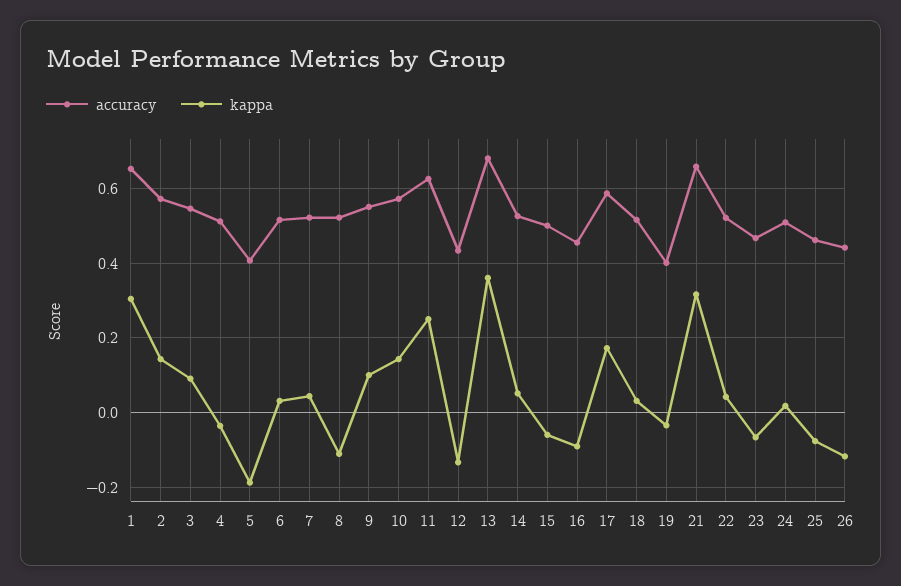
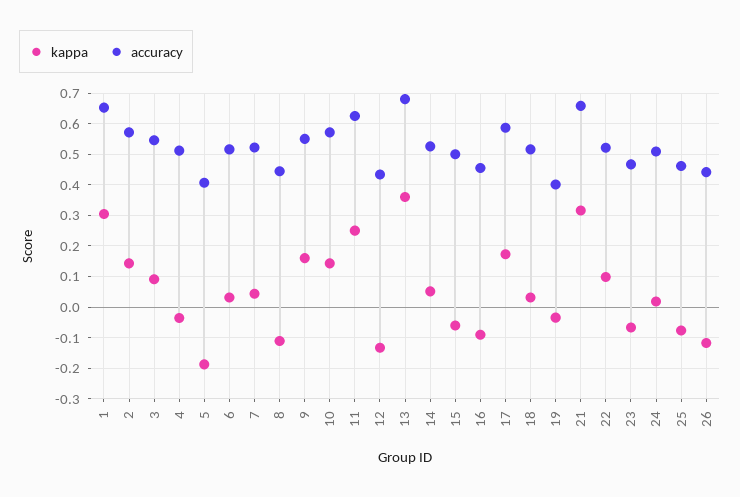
accuracy, 8: 0.52 -> 0.44
kappa, 9: 0.1 -> 0.16
kappa, 22: 0.04 -> 0.1

